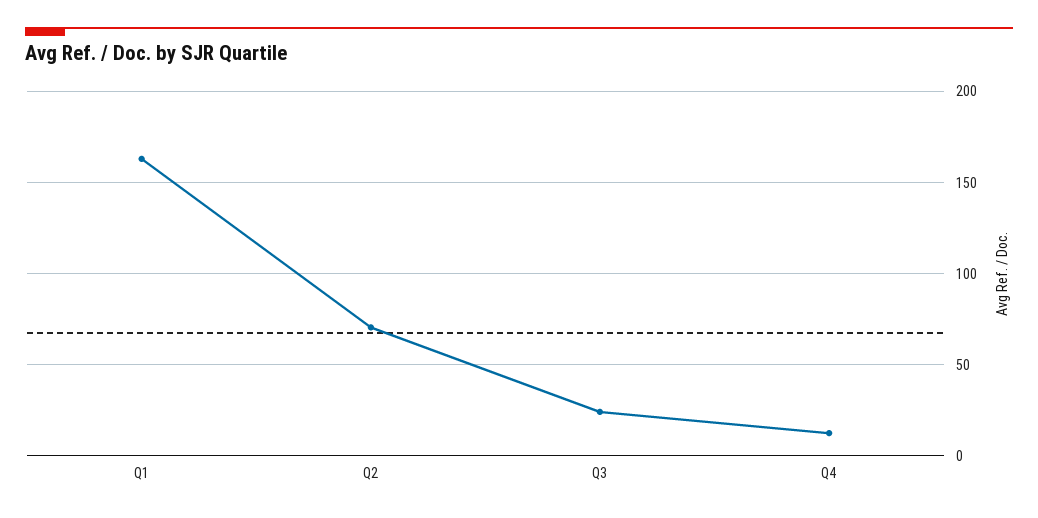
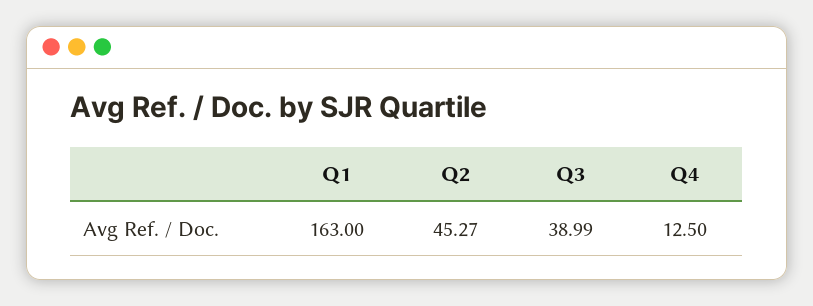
Q2: 70 -> 45.27
Q3: 25 -> 38.99

